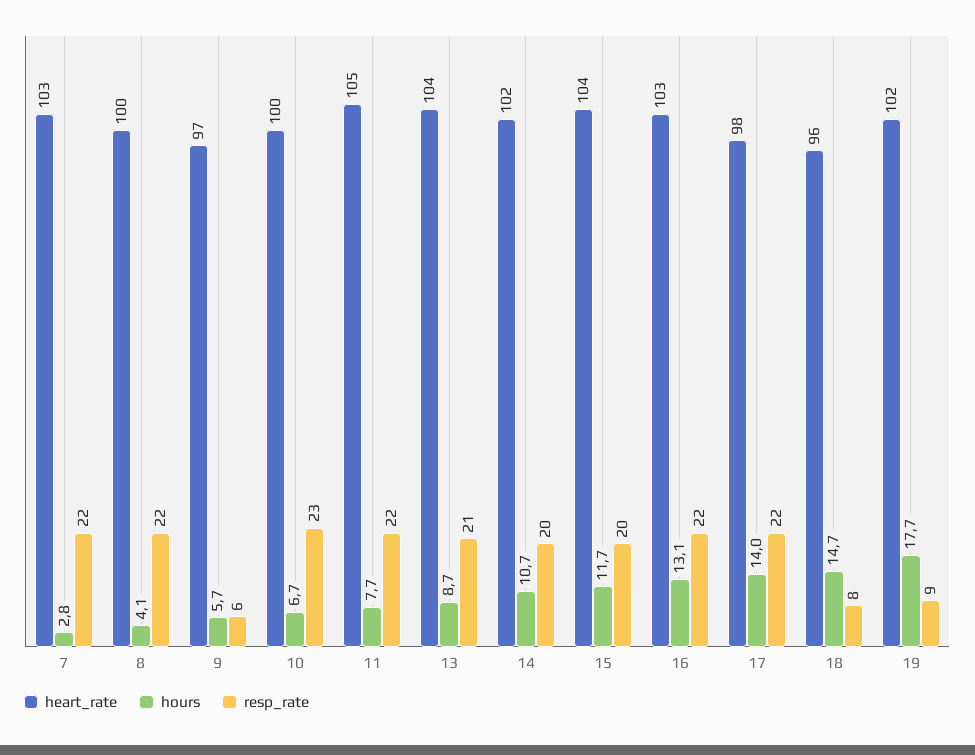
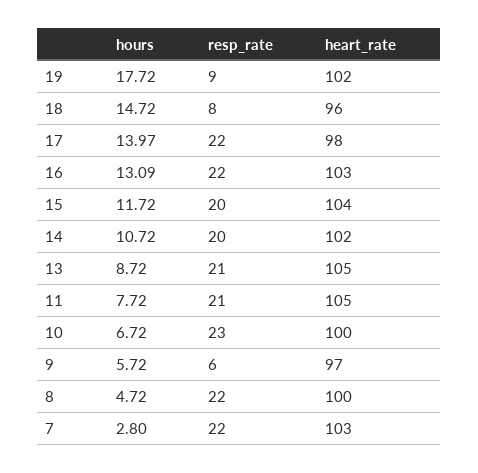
hours, 8: 4.1 -> 4.72
resp_rate, 11: 22 -> 21
heart_rate, 13: 104 -> 105

